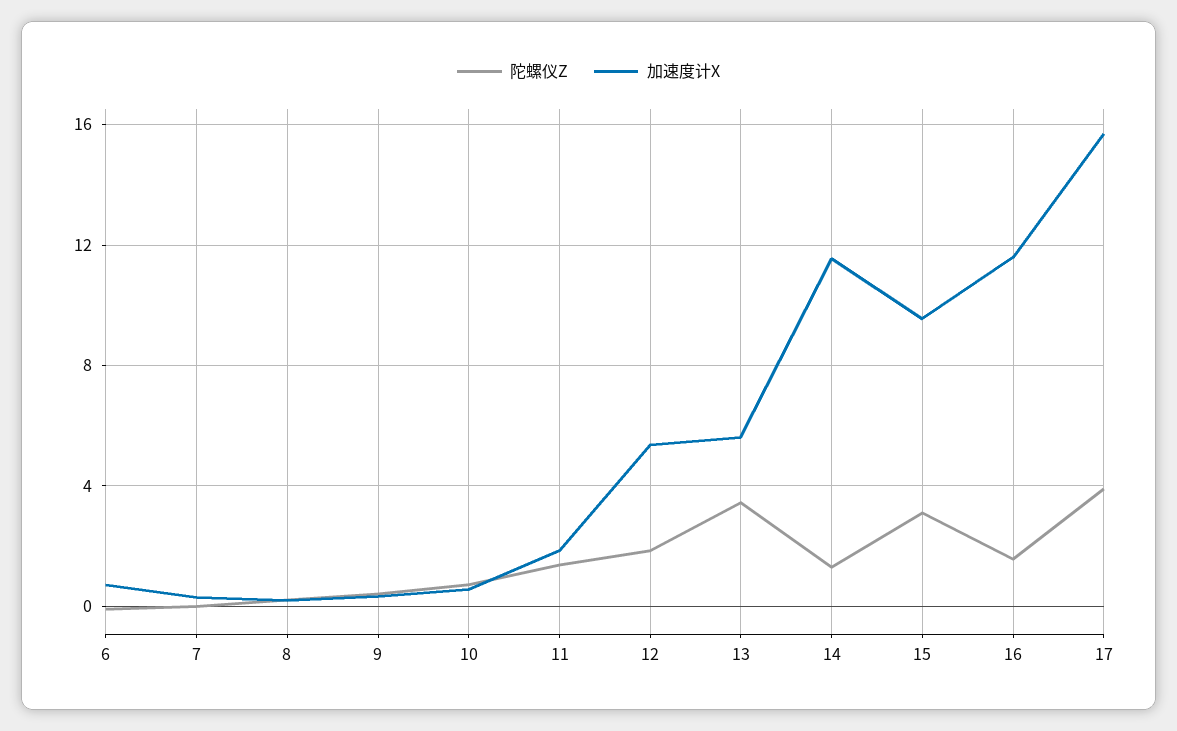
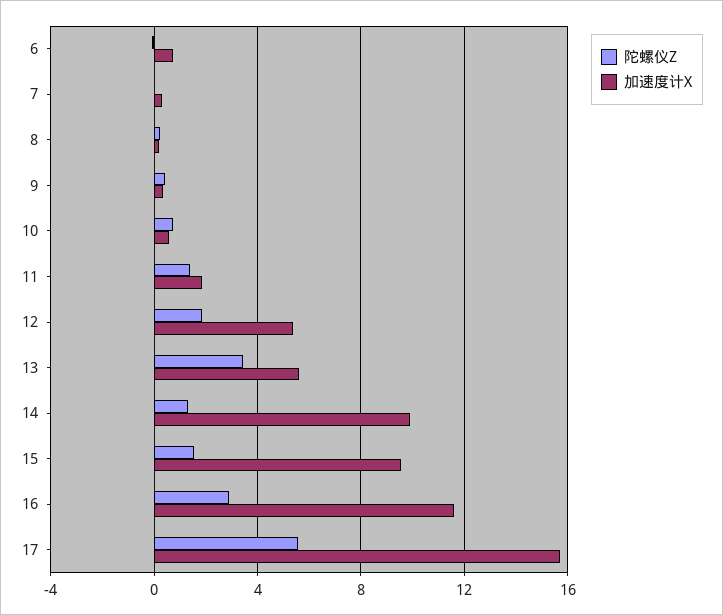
加速度计X, 14: 11.5 -> 10
陀螺仪Z, 15: 3 -> 1.5
陀螺仪Z, 16: 1.5 -> 3
陀螺仪Z, 17: 4 -> 5.5

